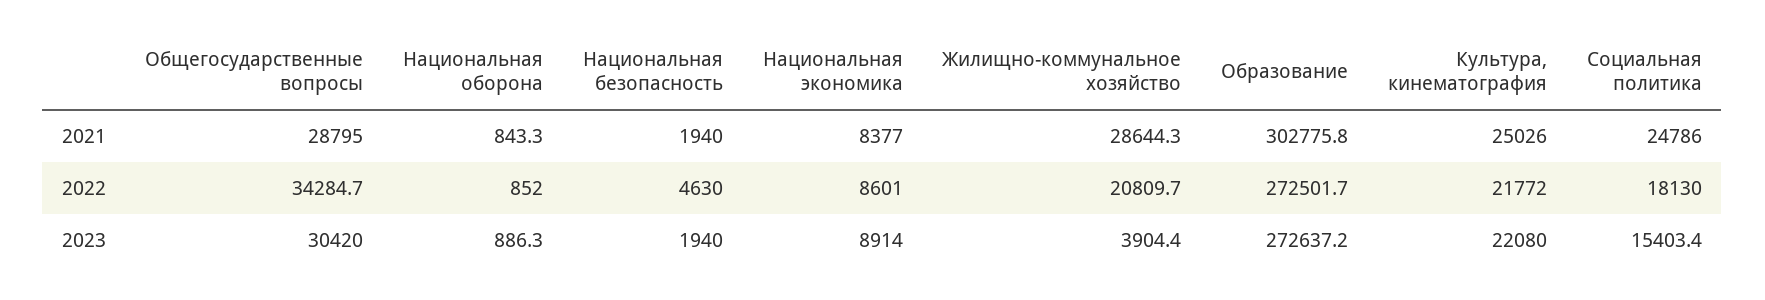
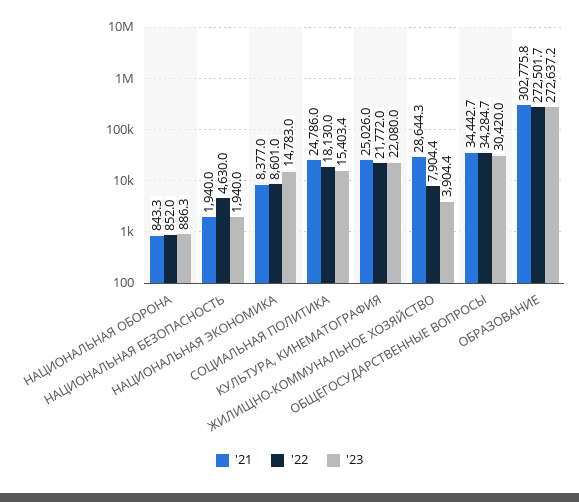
2021, Общегосударственные вопросы: 28795 -> 34442.7
2022, Жилищно-коммунальное хозяйство: 20809.7 -> 7904.4
2023, Национальная экономика: 8914 -> 14783

